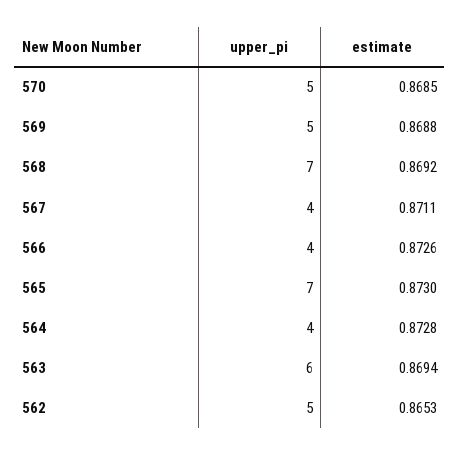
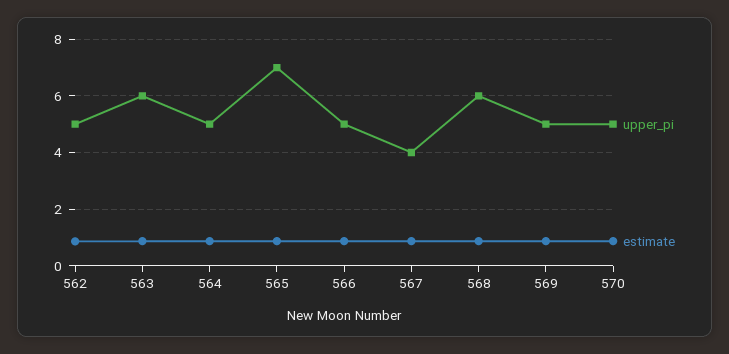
upper_pi, 568: 7 -> 6
upper_pi, 566: 4 -> 5
upper_pi, 564: 4 -> 5

